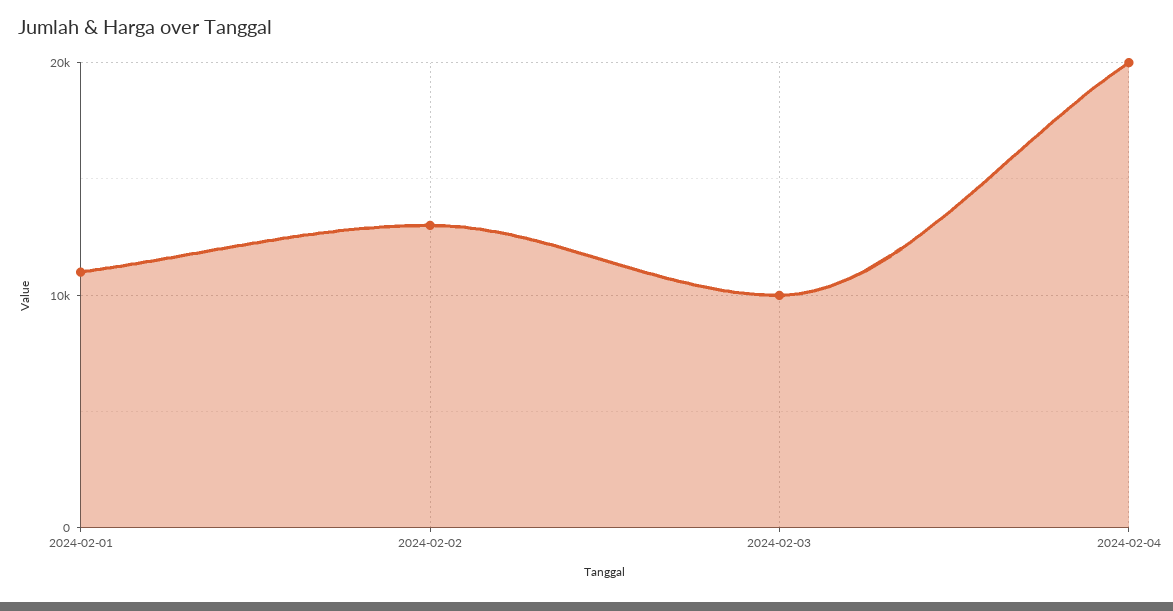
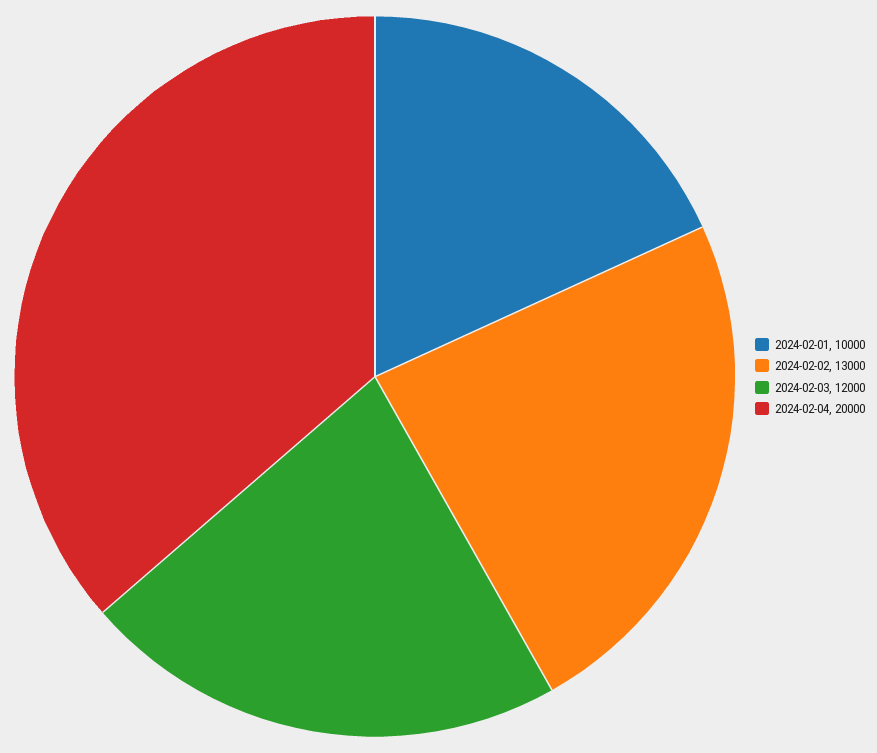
2024-02-01: 11000 -> 10000
2024-02-03: 10000 -> 12000

